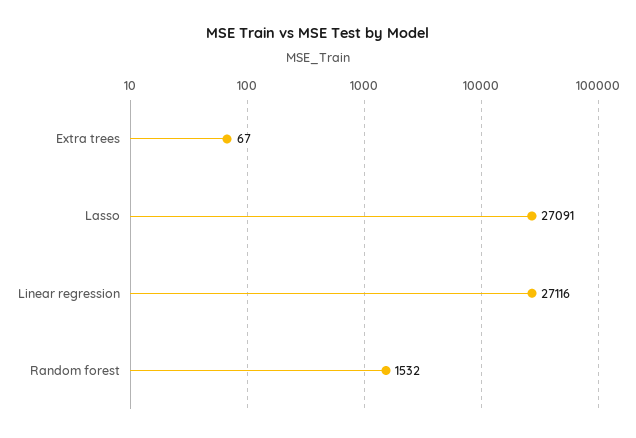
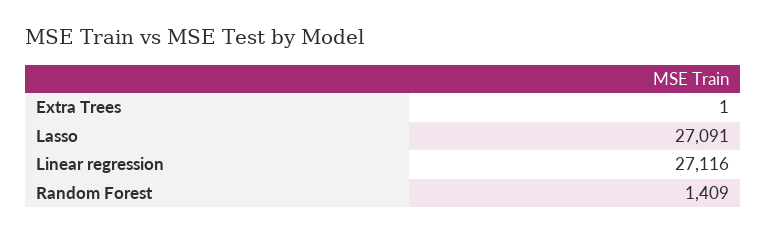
Extra trees: 67 -> 1
Random forest: 1532 -> 1409

